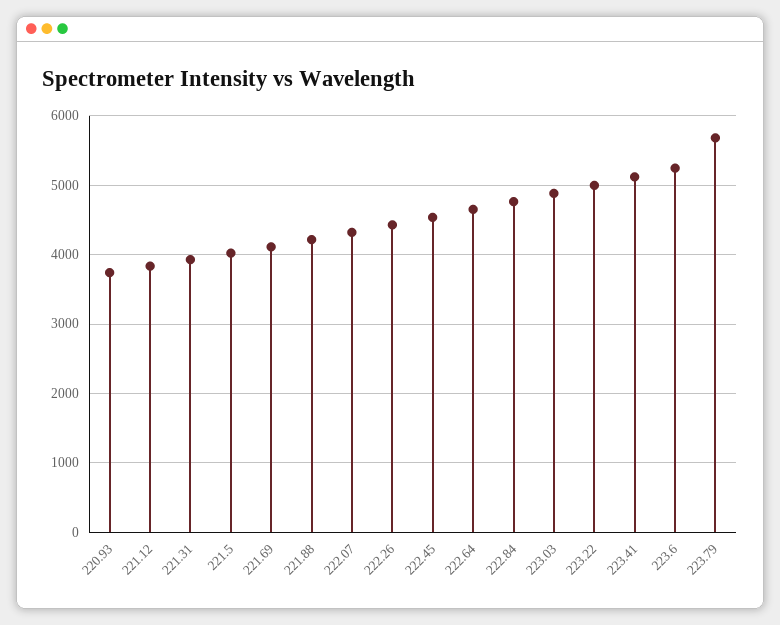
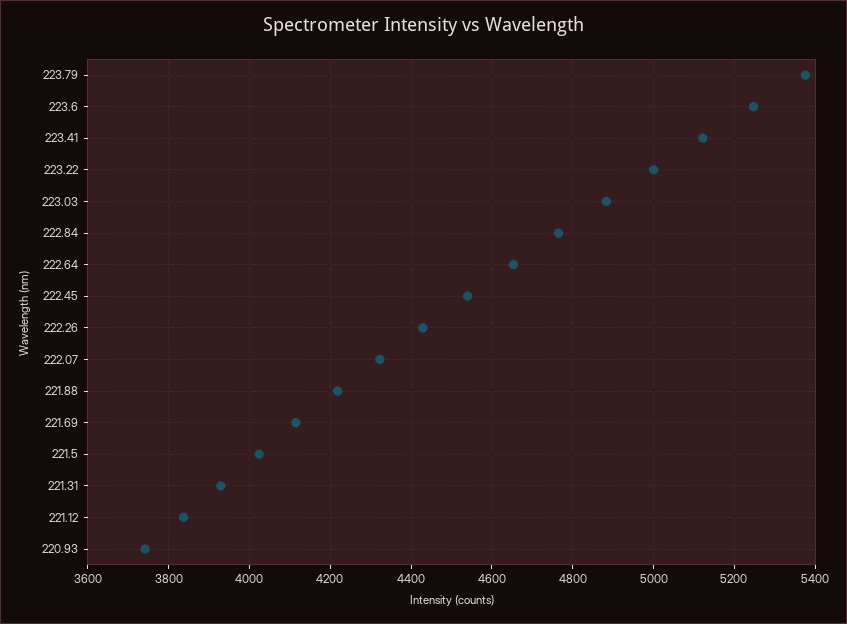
223.79: 5700 -> 5380

